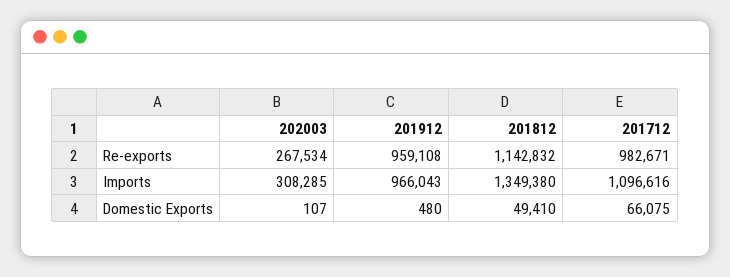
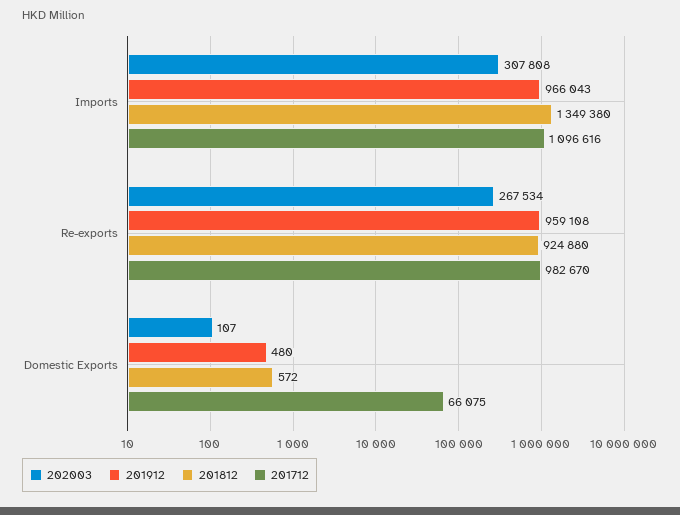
201812, Re-exports: 1142832 -> 924880
201712, Re-exports: 982671 -> 982670
202003, Imports: 308285 -> 307808
201812, Domestic Exports: 49410 -> 572

